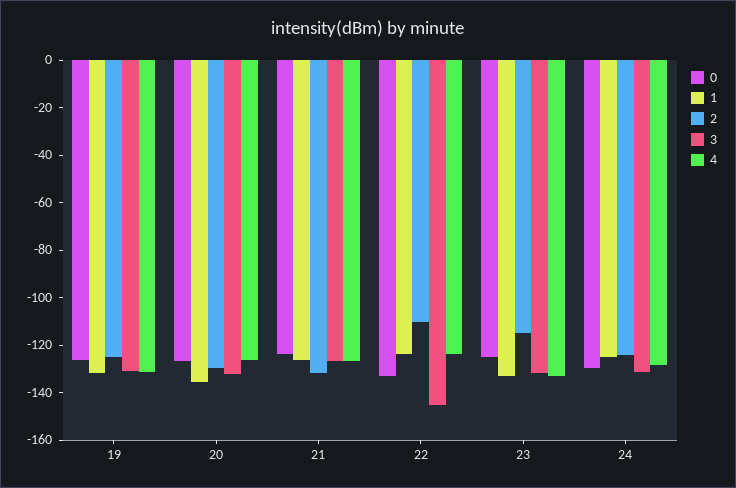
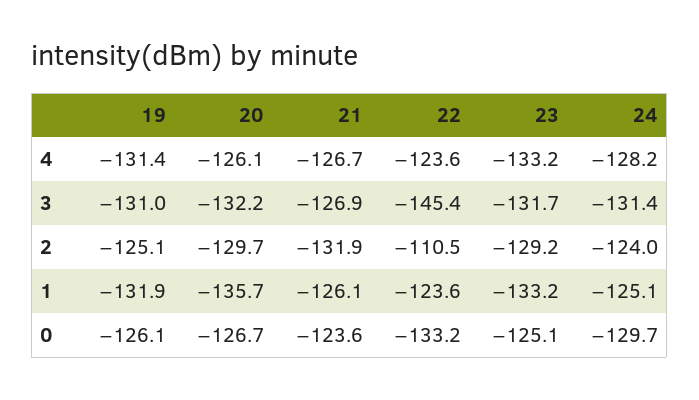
2, 23: -115 -> -129.2

